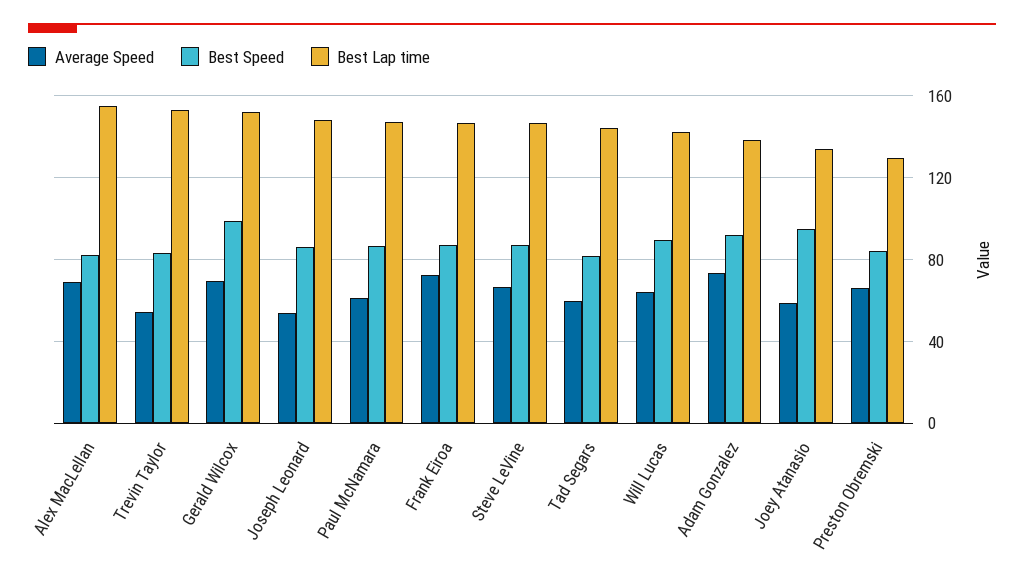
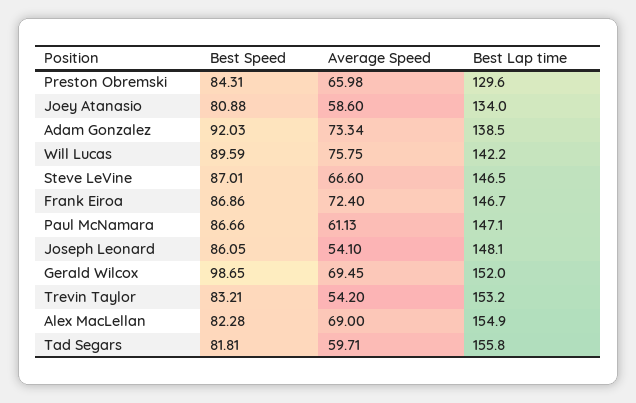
Best Lap time, Tad Segars: 145 -> 155.8
Average Speed, Will Lucas: 65 -> 75.75
Best Speed, Joey Atanasio: 95 -> 80.88

